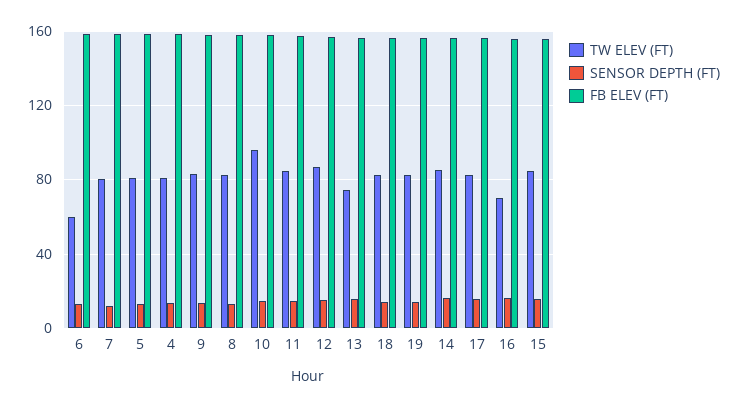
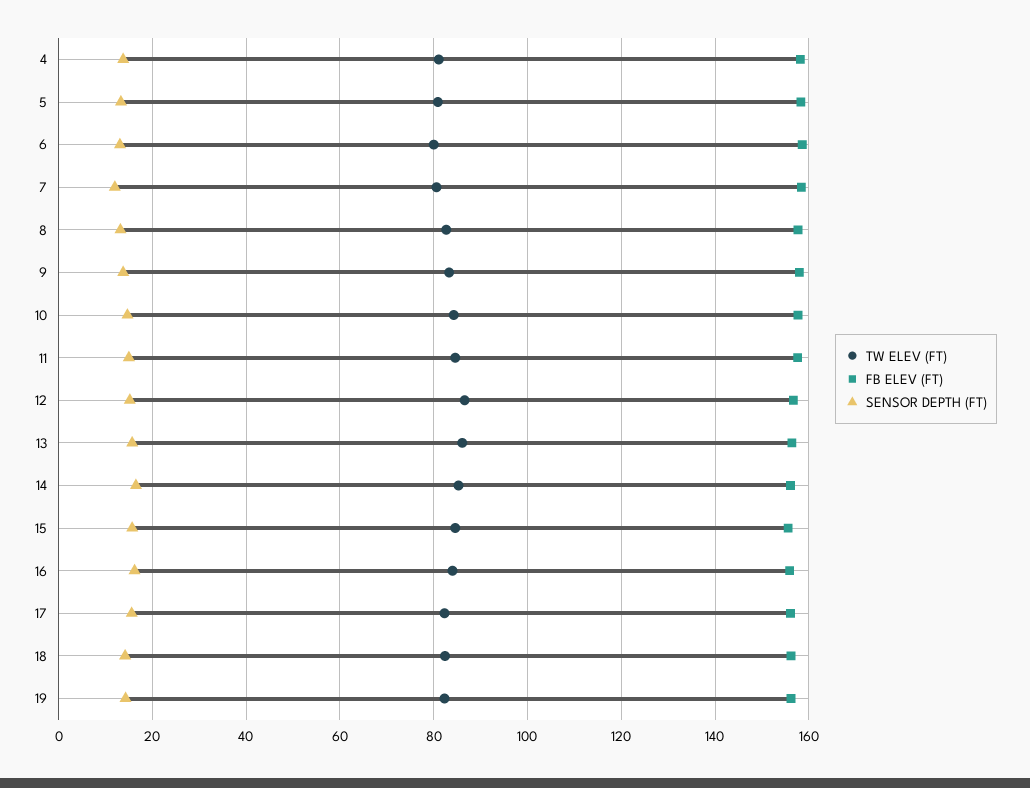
TW ELEV (FT), 6: 60 -> 80
TW ELEV (FT), 10: 95 -> 84
TW ELEV (FT), 13: 75 -> 86
TW ELEV (FT), 16: 70 -> 84

